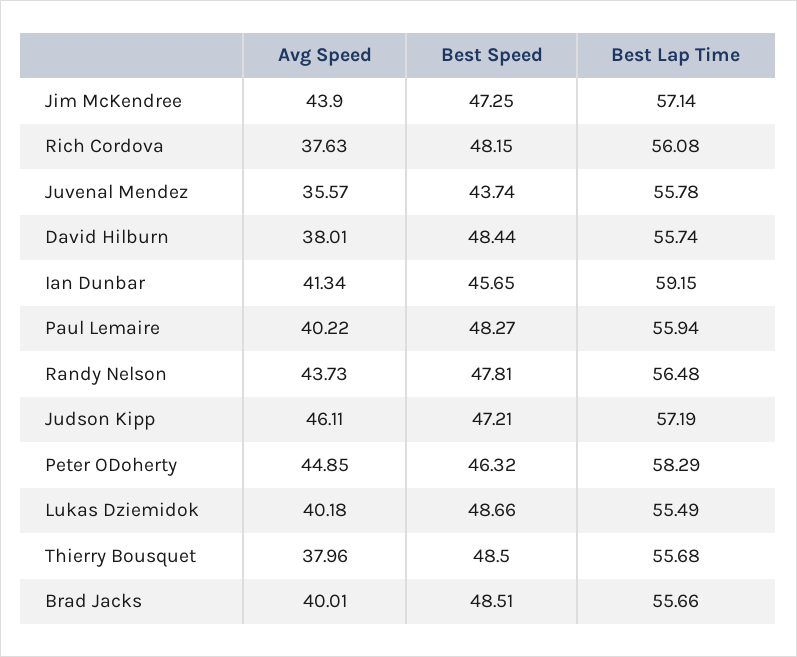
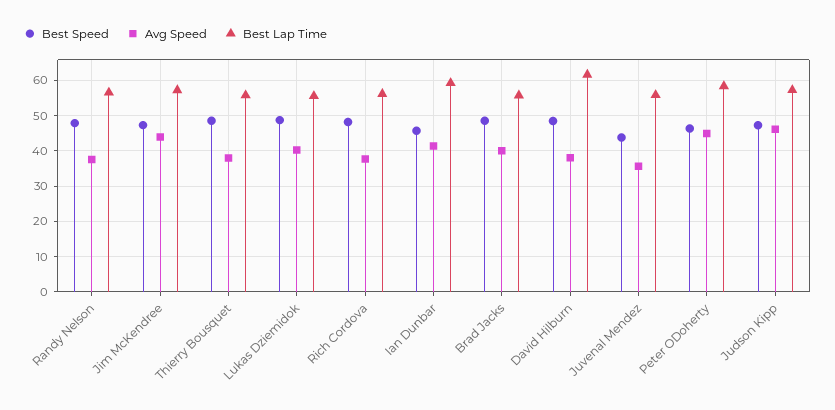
Best Lap Time, David Hilburn: 55.74 -> 62
Avg Speed, Paul Lemaire: 40.22 -> none
Best Speed, Paul Lemaire: 48.27 -> none
Best Lap Time, Paul Lemaire: 55.94 -> none
Avg Speed, Randy Nelson: 43.73 -> 38

